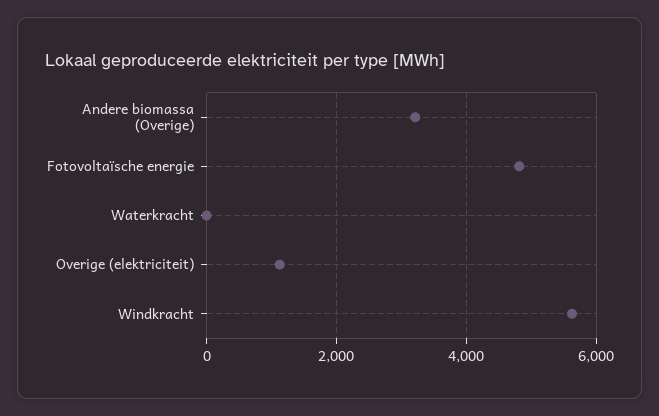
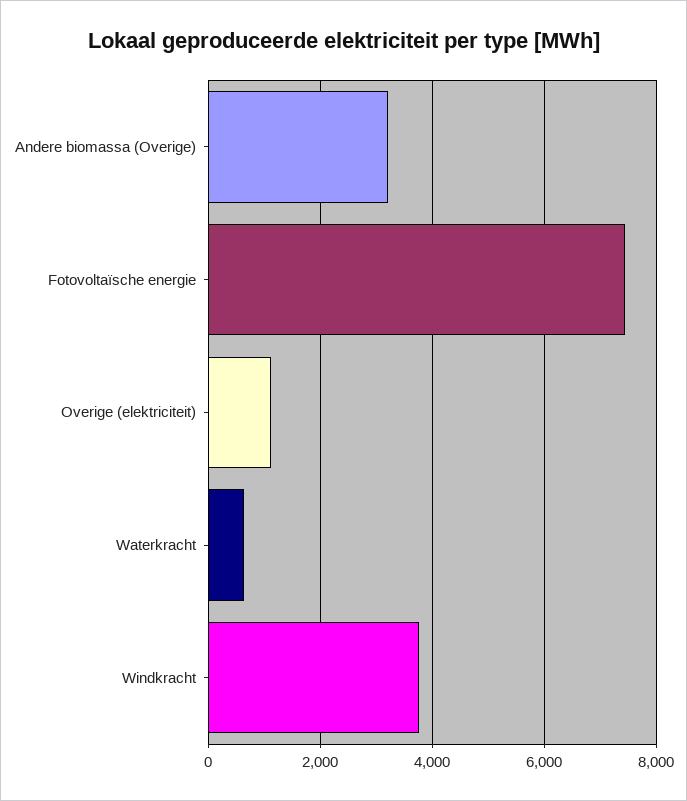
Fotovoltaïsche energie: 4800 -> 7400
Waterkracht: 0 -> 600
Windkracht: 5600 -> 3800

